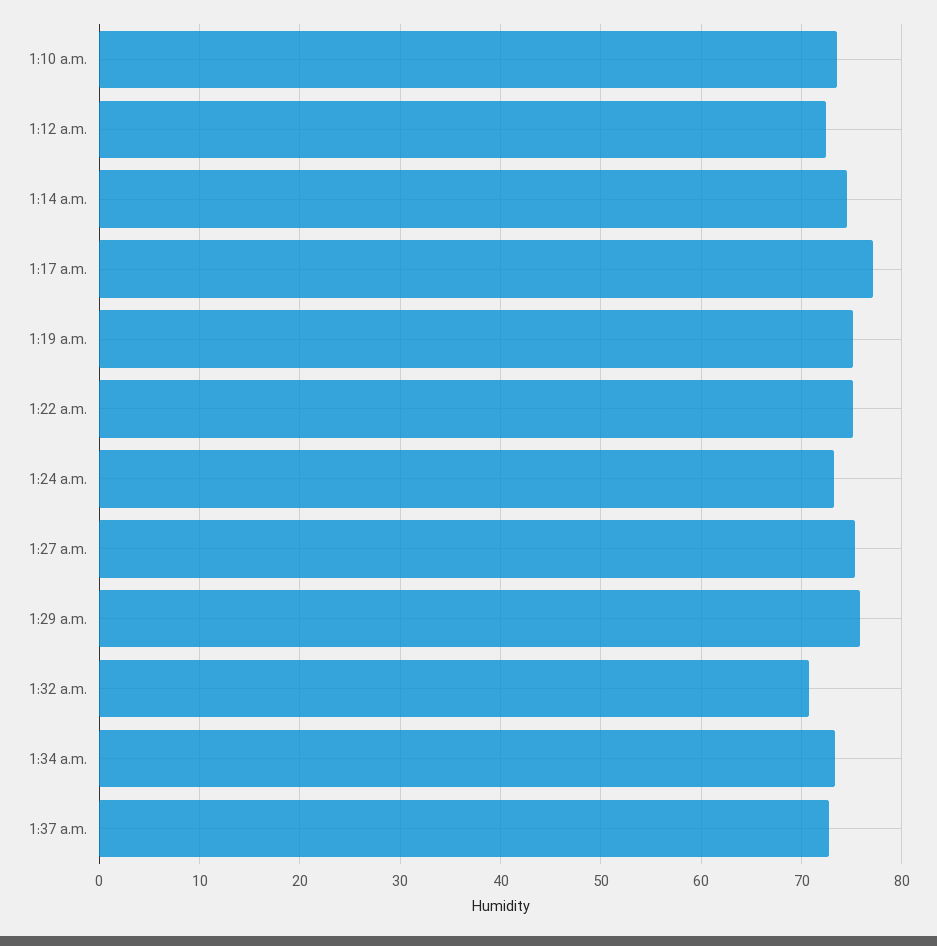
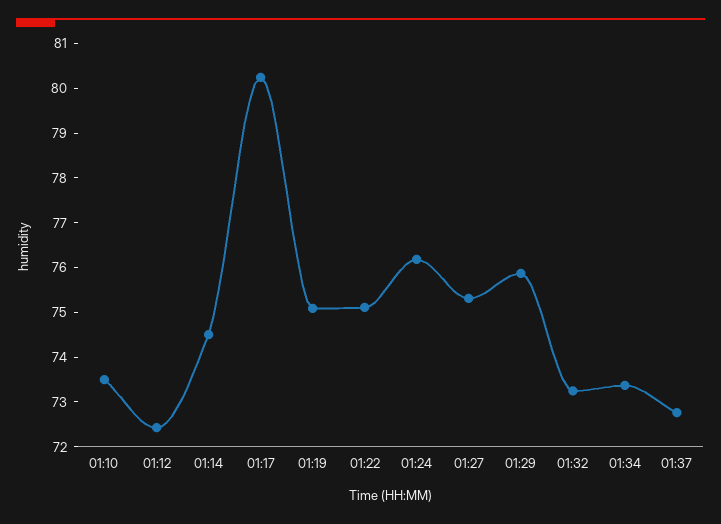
1:17 a.m.: 77 -> 80.2
1:24 a.m.: 73 -> 76.2
1:32 a.m.: 71 -> 73.2

